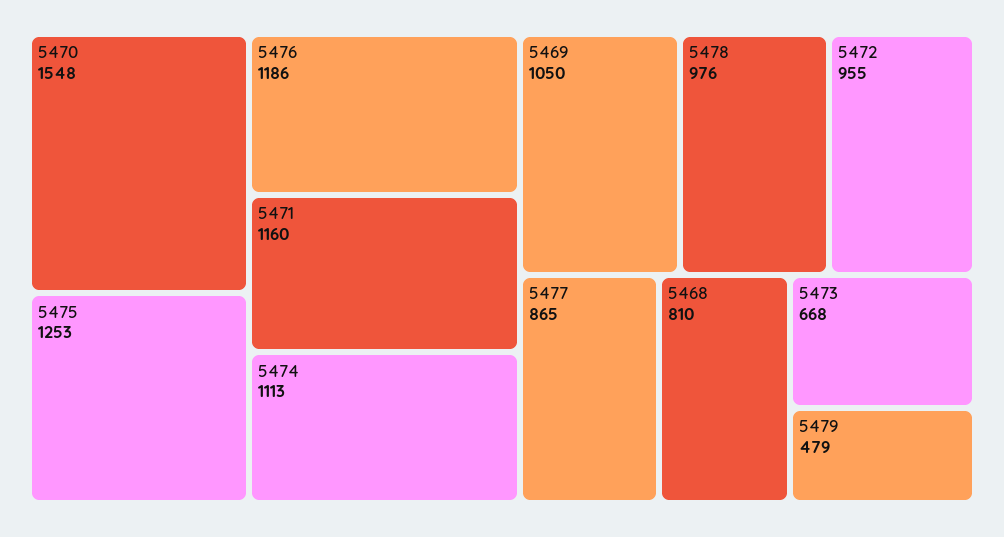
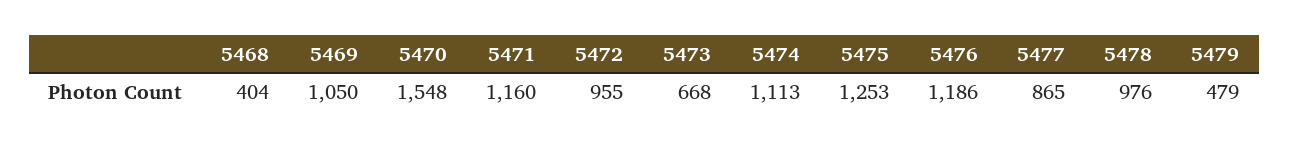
5468: 810 -> 404

